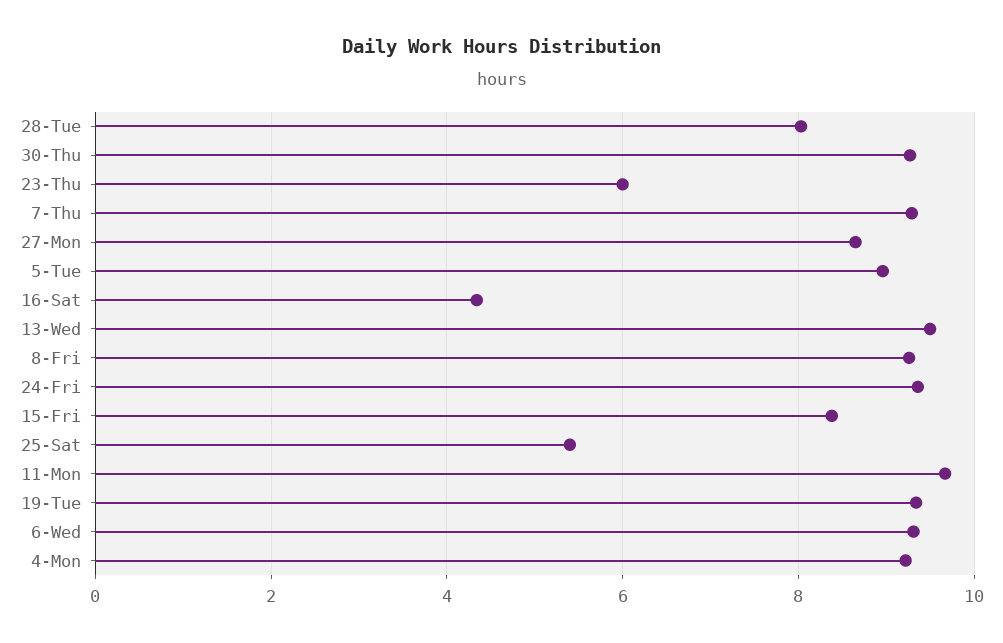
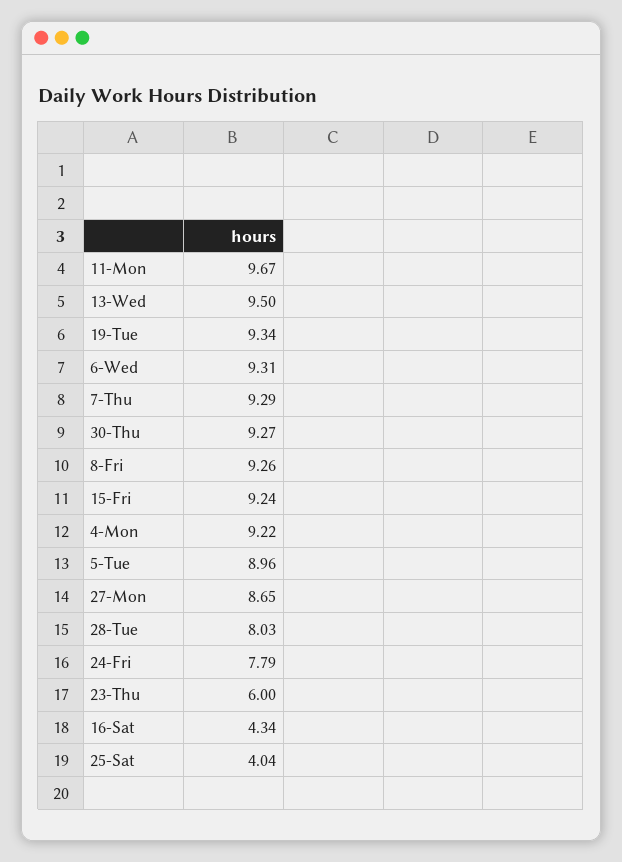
24-Fri: 9.4 -> 7.79
15-Fri: 8.4 -> 9.24
25-Sat: 5.4 -> 4.04

